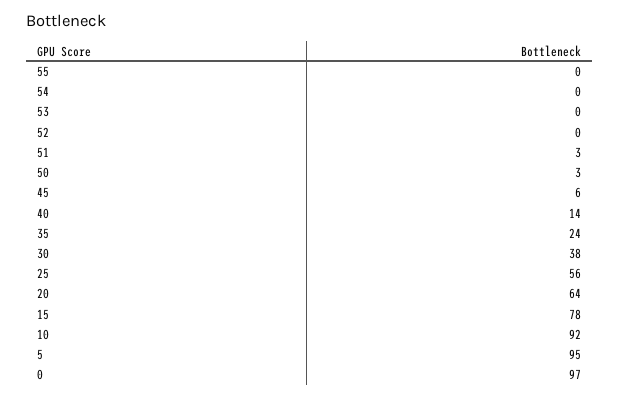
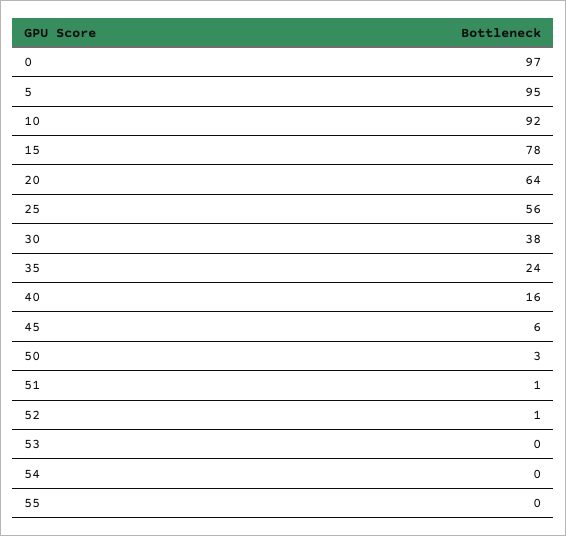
52: 0 -> 1
51: 3 -> 1
40: 14 -> 16

